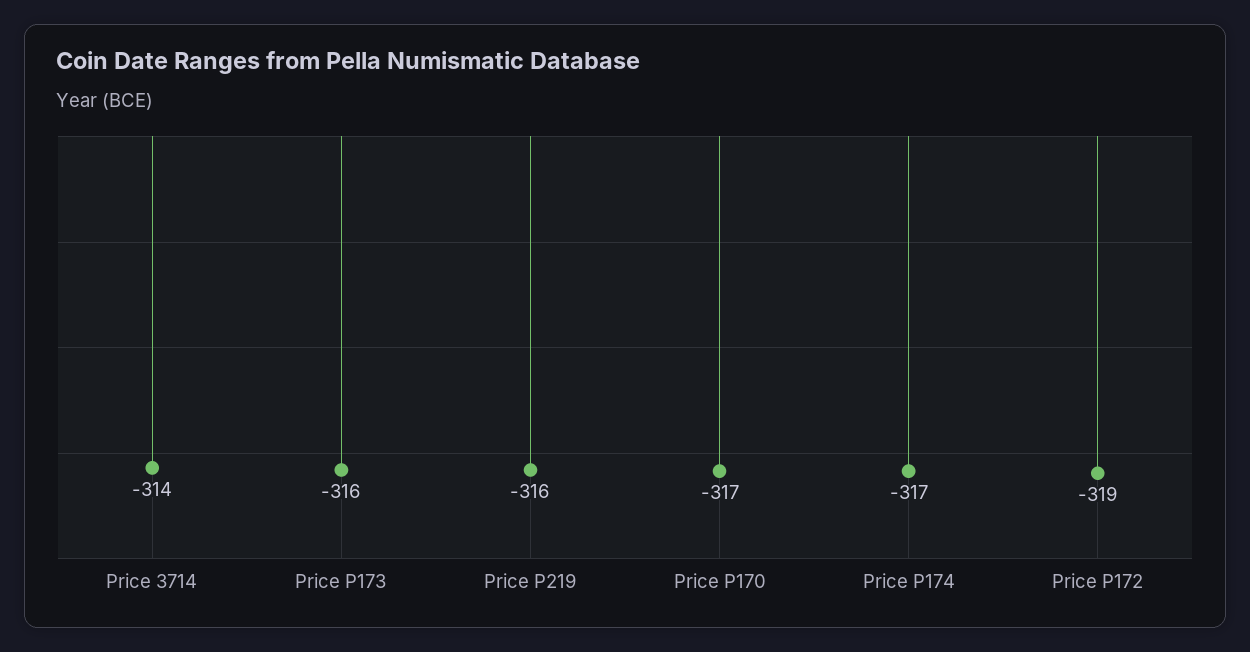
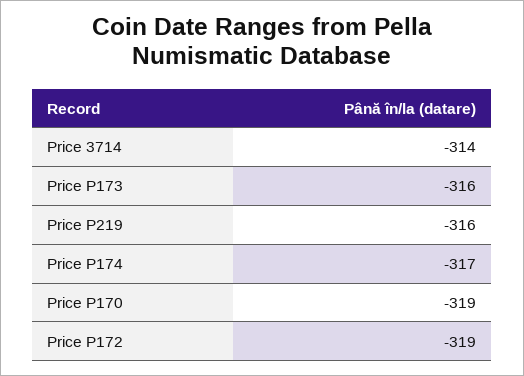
Price P170: -317 -> -319

